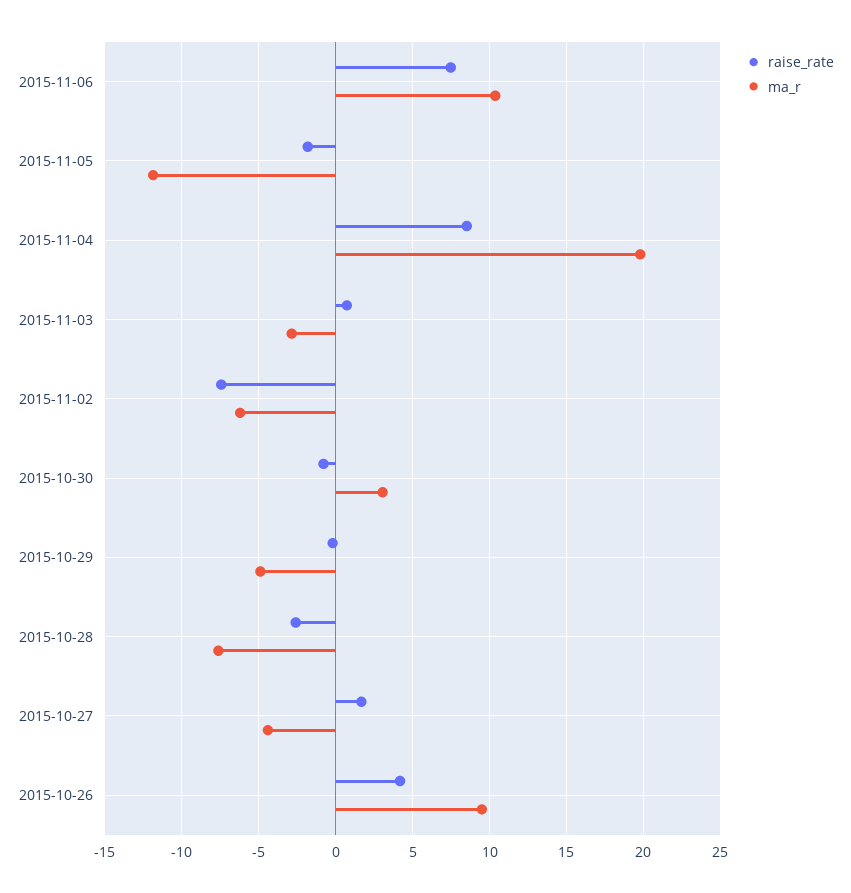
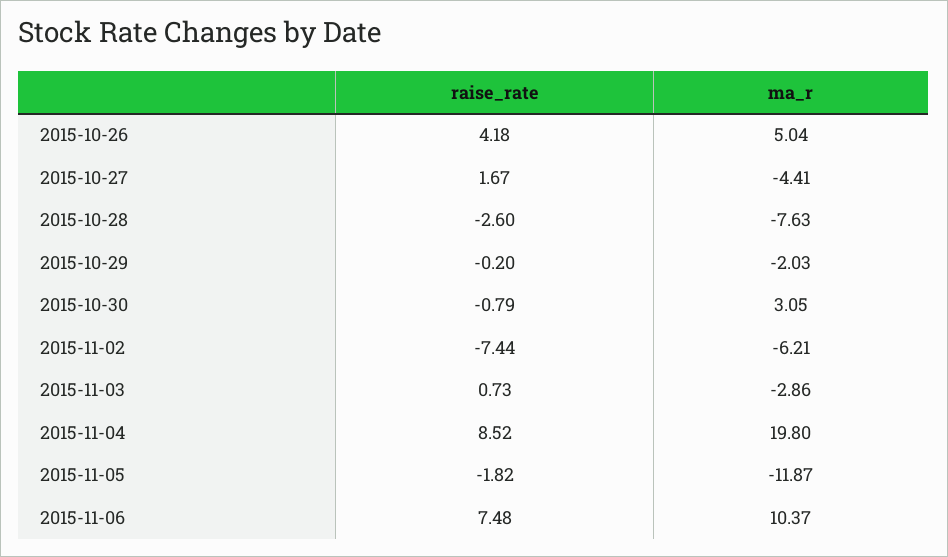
ma_r, 2015-10-29: -5 -> -2.03
ma_r, 2015-10-26: 9.5 -> 5.04

